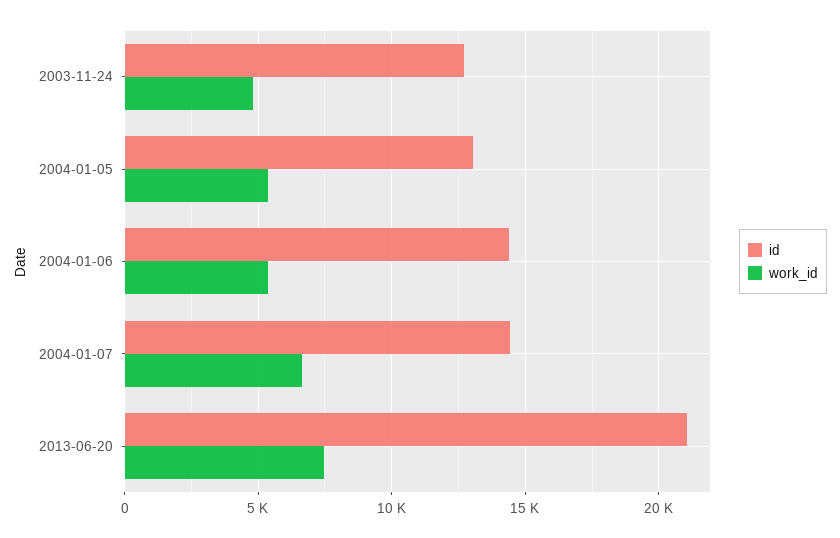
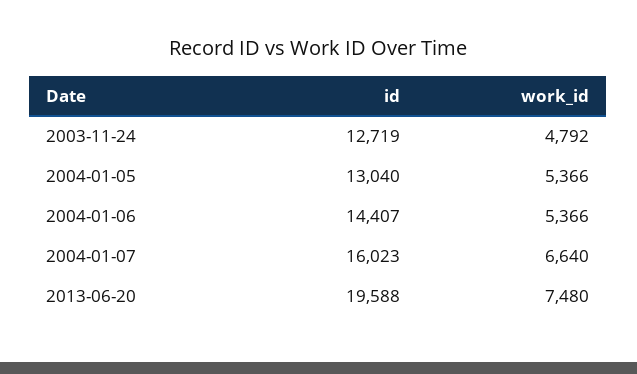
id, 2004-01-07: 14500 -> 16023
id, 2013-06-20: 21000 -> 19588

